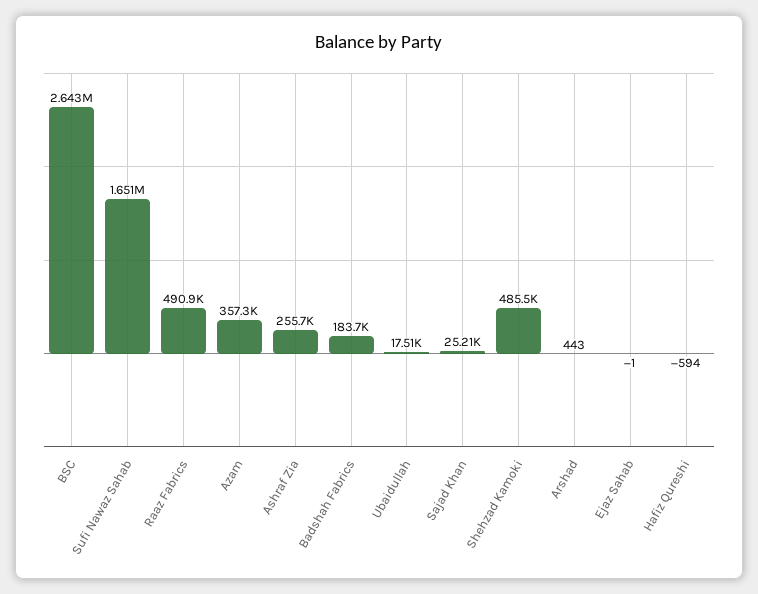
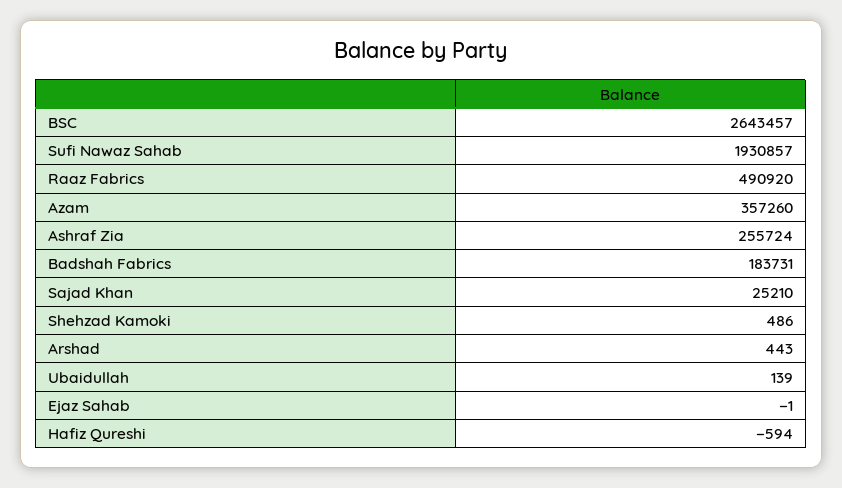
Sufi Nawaz Sahab: 1651000 -> 1930857
Ubaidullah: 17510 -> 139
Shehzad Kamoki: 485500 -> 486

